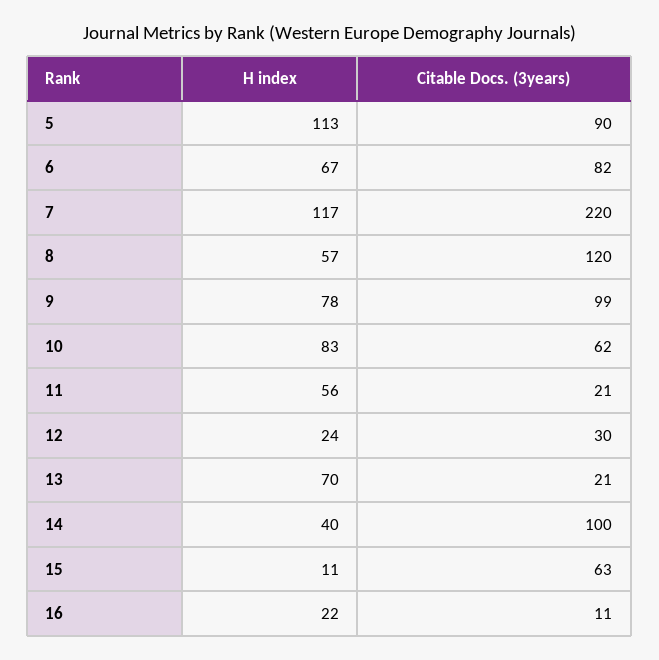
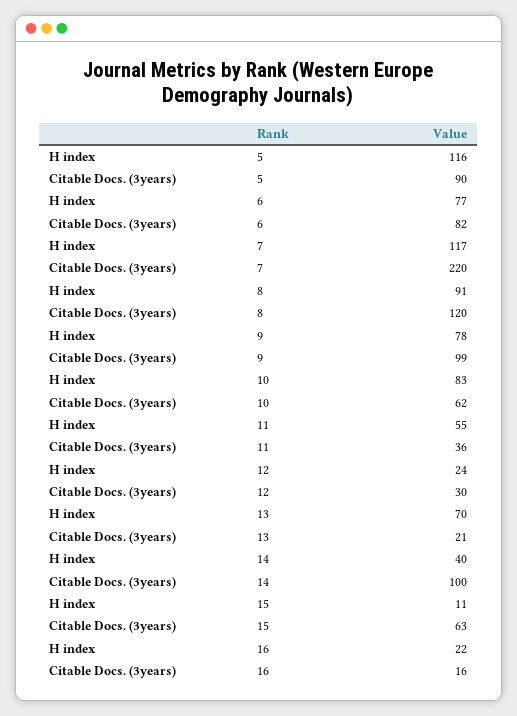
H index, 5: 113 -> 116
H index, 6: 67 -> 77
H index, 8: 57 -> 91
H index, 11: 56 -> 55
Citable Docs. (3years), 11: 21 -> 36
Citable Docs. (3years), 16: 11 -> 16

